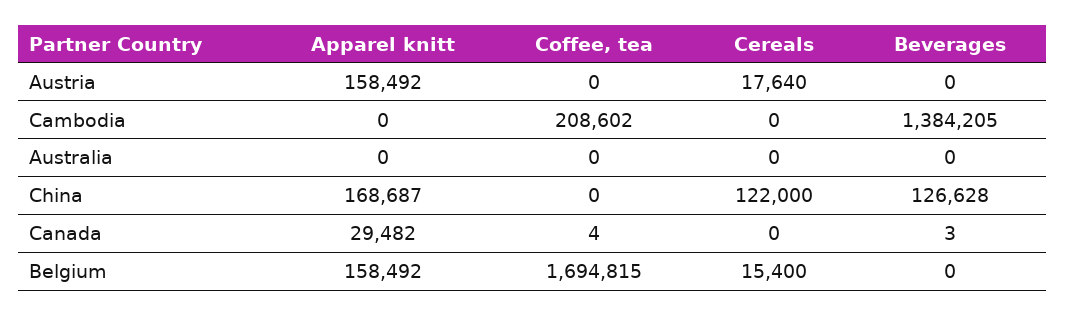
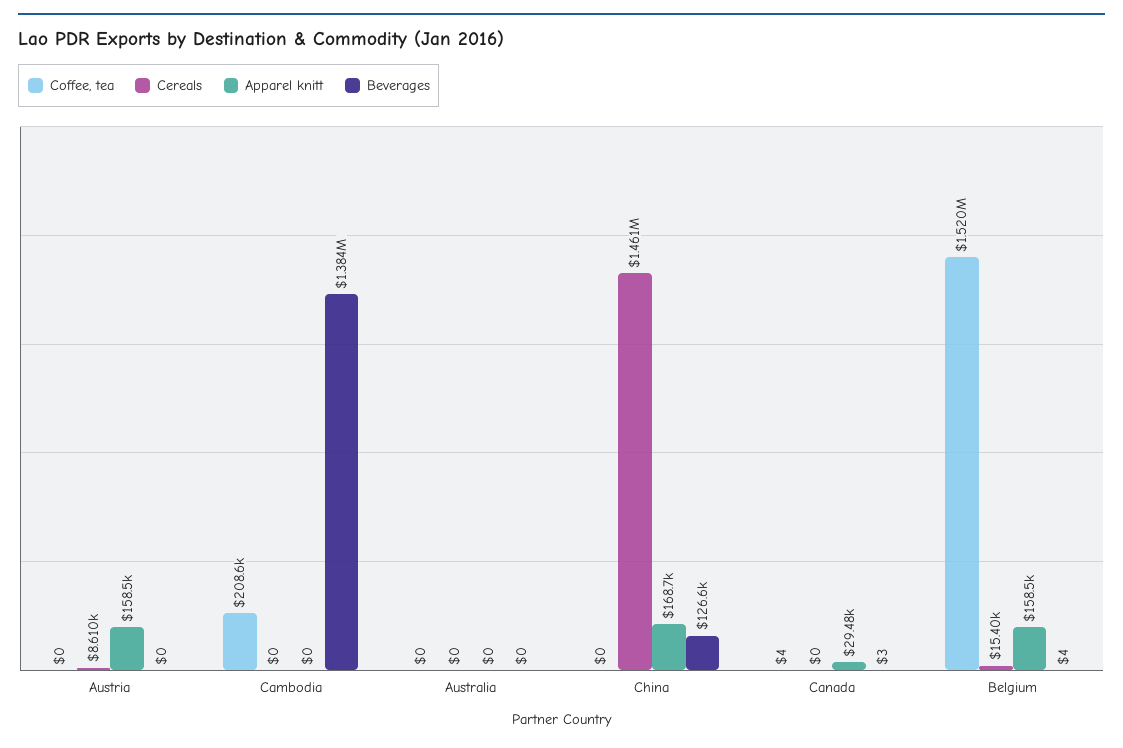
Cereals, Austria: 17640 -> 8610
Cereals, China: 122000 -> 1461000
Coffee, tea, Belgium: 1694815 -> 1520000
Beverages, Belgium: 0 -> 4

